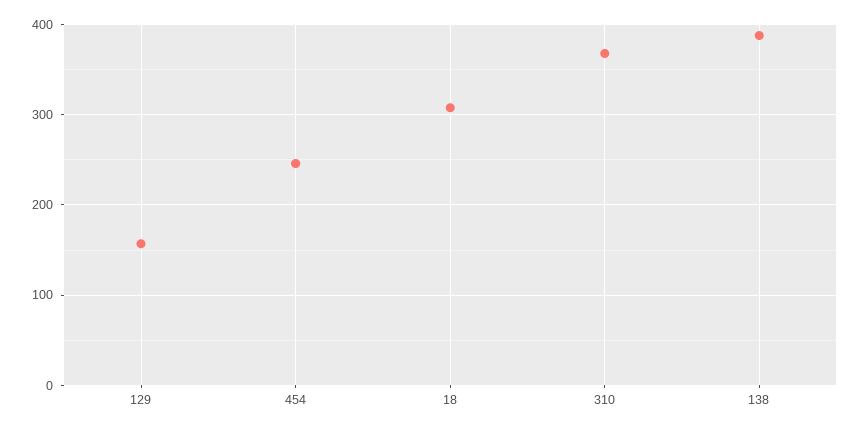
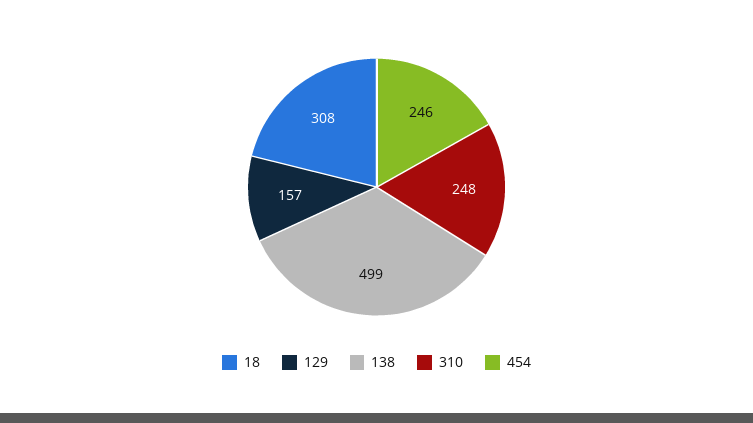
310: 370 -> 248
138: 390 -> 499

